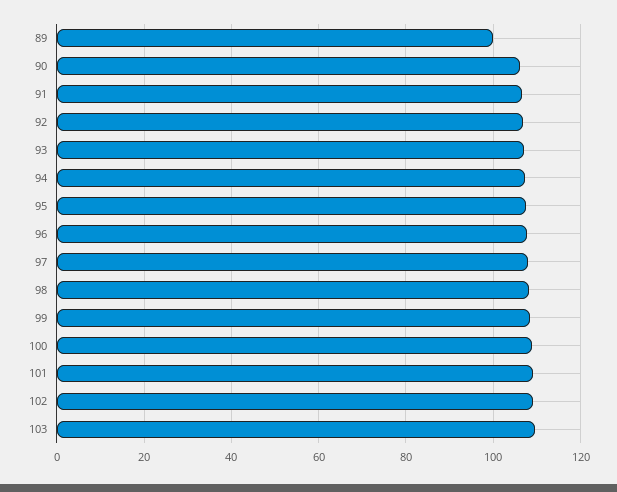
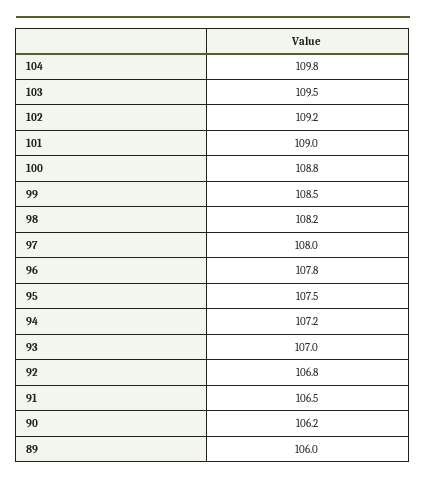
89: 100 -> 106
104: none -> 109.8

